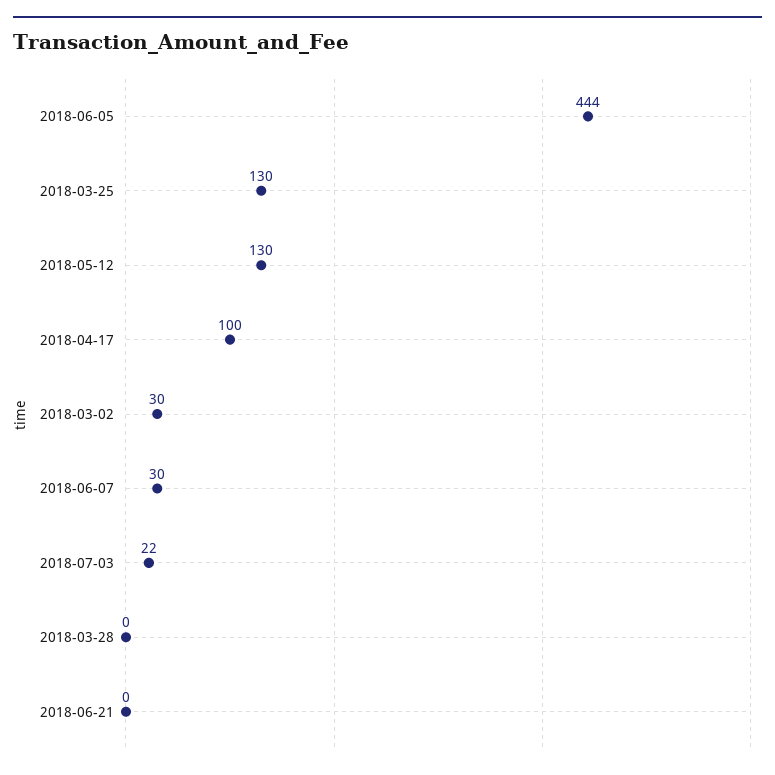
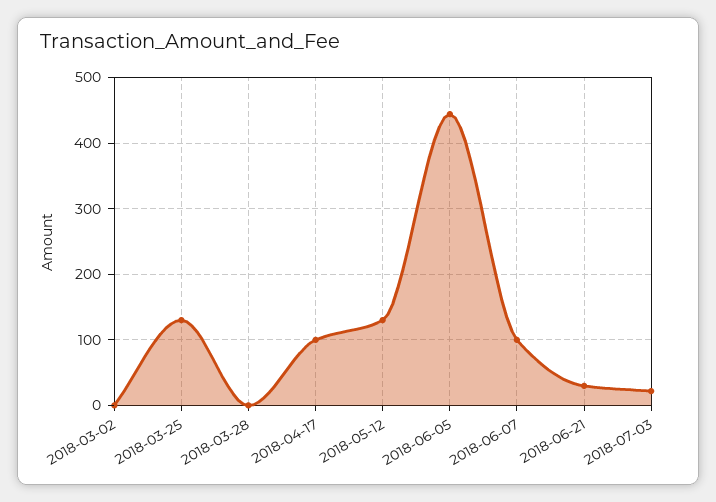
2018-03-02: 30 -> 0
2018-06-07: 30 -> 100
2018-06-21: 0 -> 30

